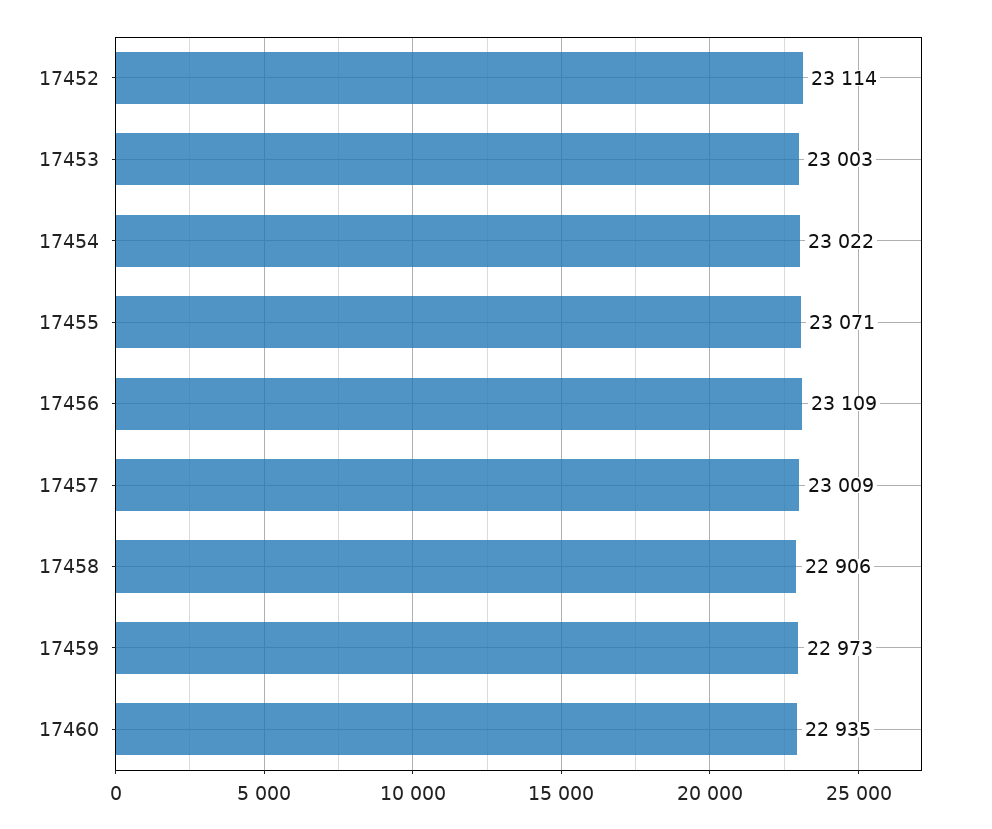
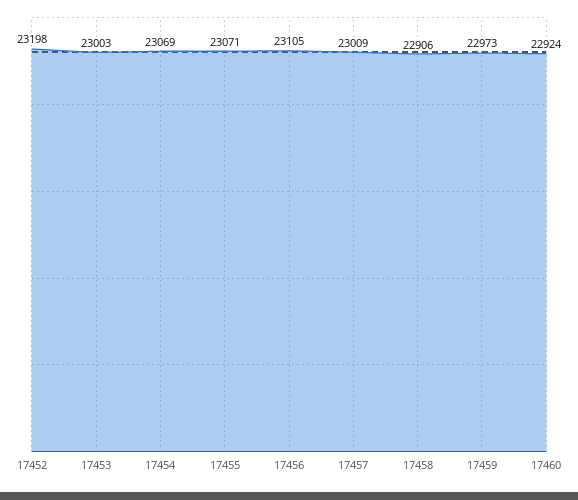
17452: 23114 -> 23198
17454: 23022 -> 23069
17456: 23109 -> 23105
17460: 22935 -> 22924

